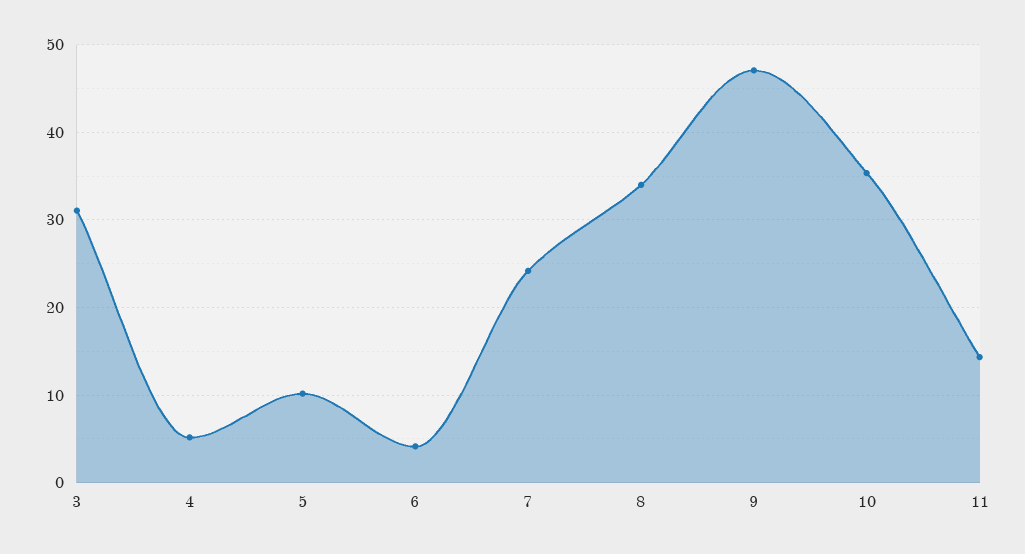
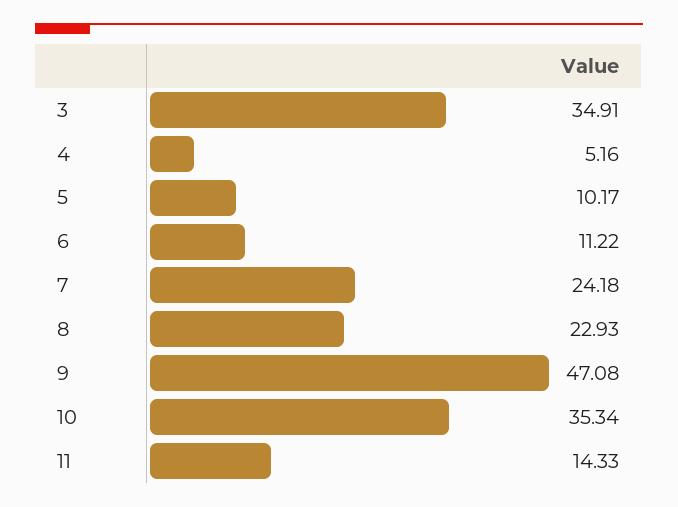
3: 31 -> 34.91
6: 4 -> 11.22
8: 34 -> 22.93

